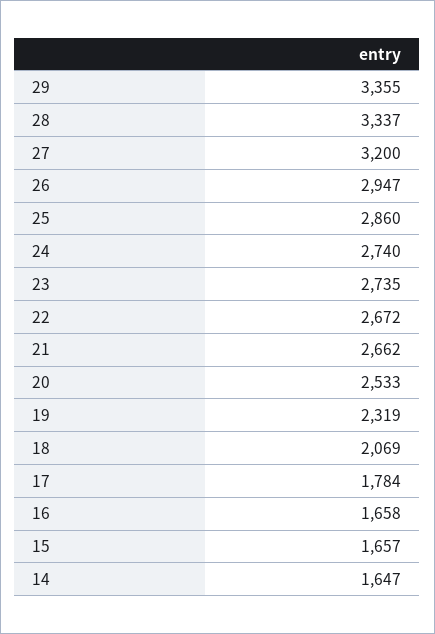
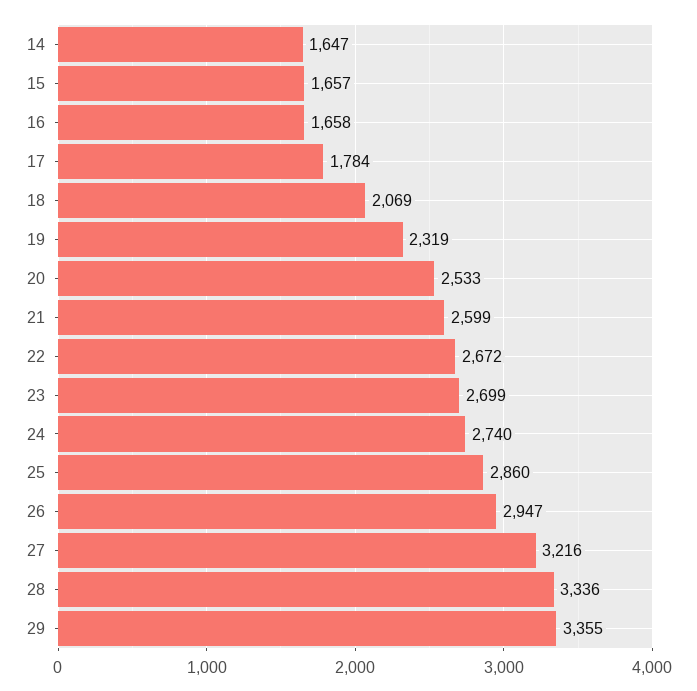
28: 3337 -> 3336
27: 3200 -> 3216
23: 2735 -> 2699
21: 2662 -> 2599

